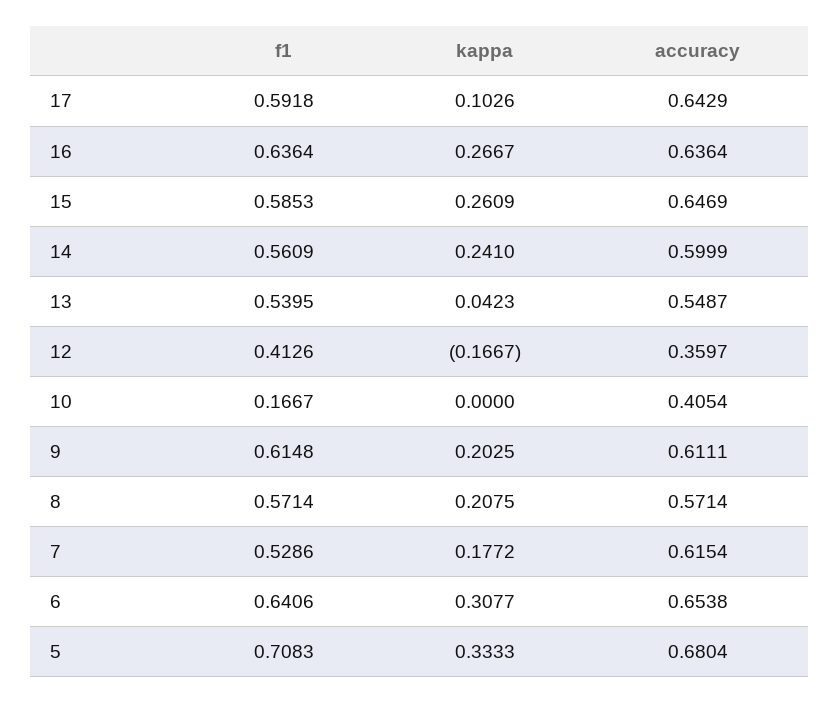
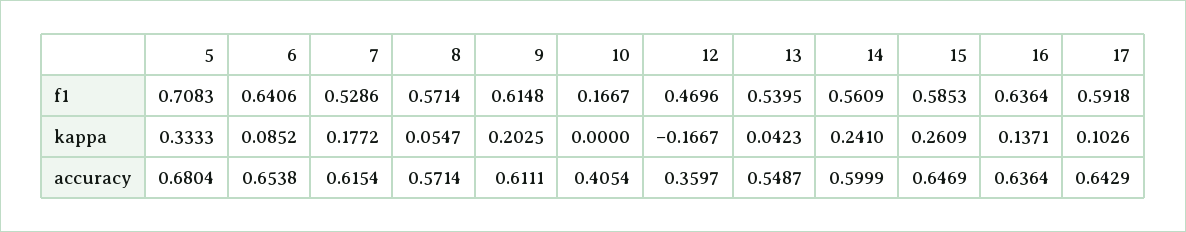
kappa, 16: 0.2667 -> 0.1371
f1, 12: 0.4126 -> 0.4696
kappa, 8: 0.2075 -> 0.0547
kappa, 6: 0.3077 -> 0.0852

